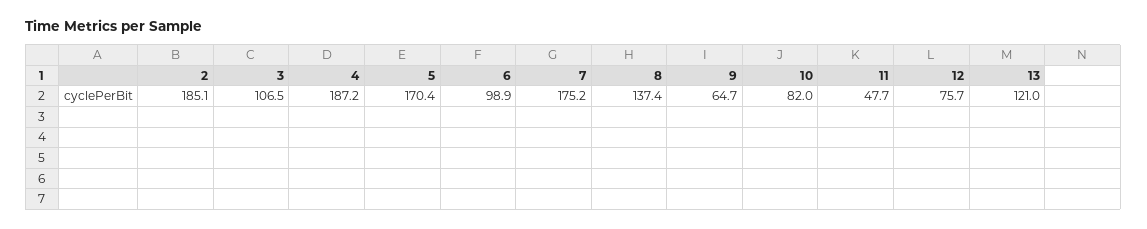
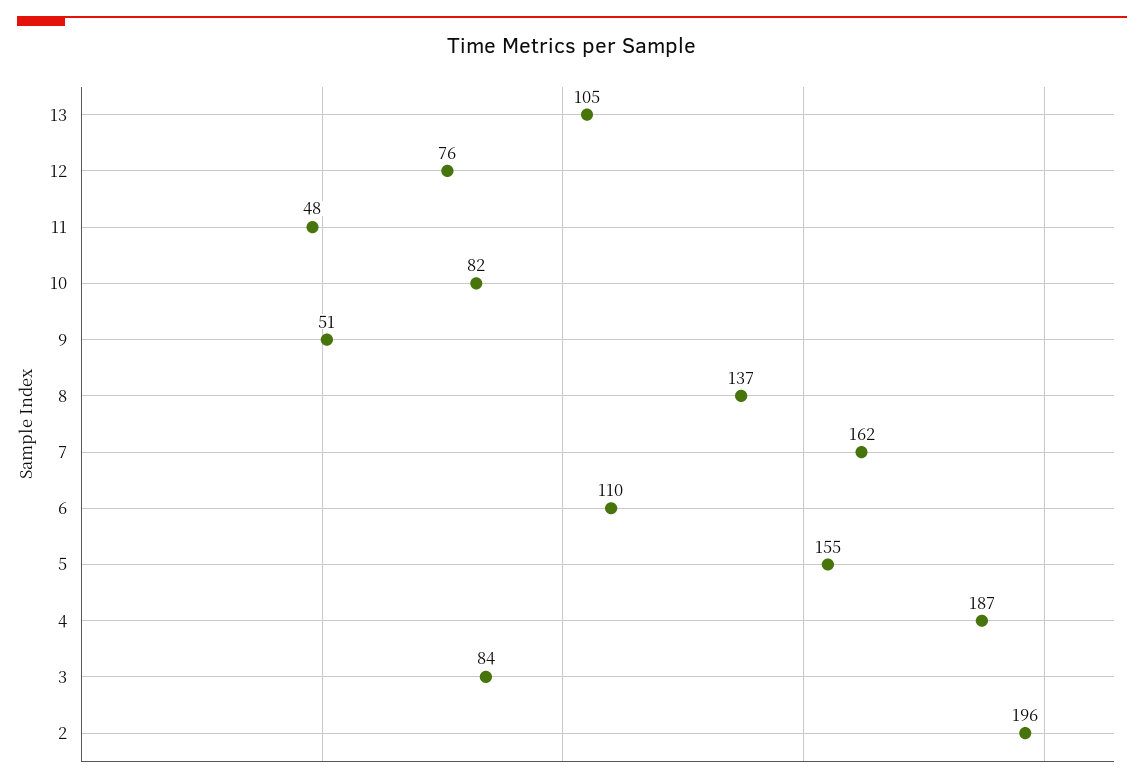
2: 185.1 -> 196
3: 106.5 -> 84
5: 170.4 -> 155
6: 98.9 -> 110
7: 175.2 -> 162
9: 64.7 -> 51
13: 121 -> 105

